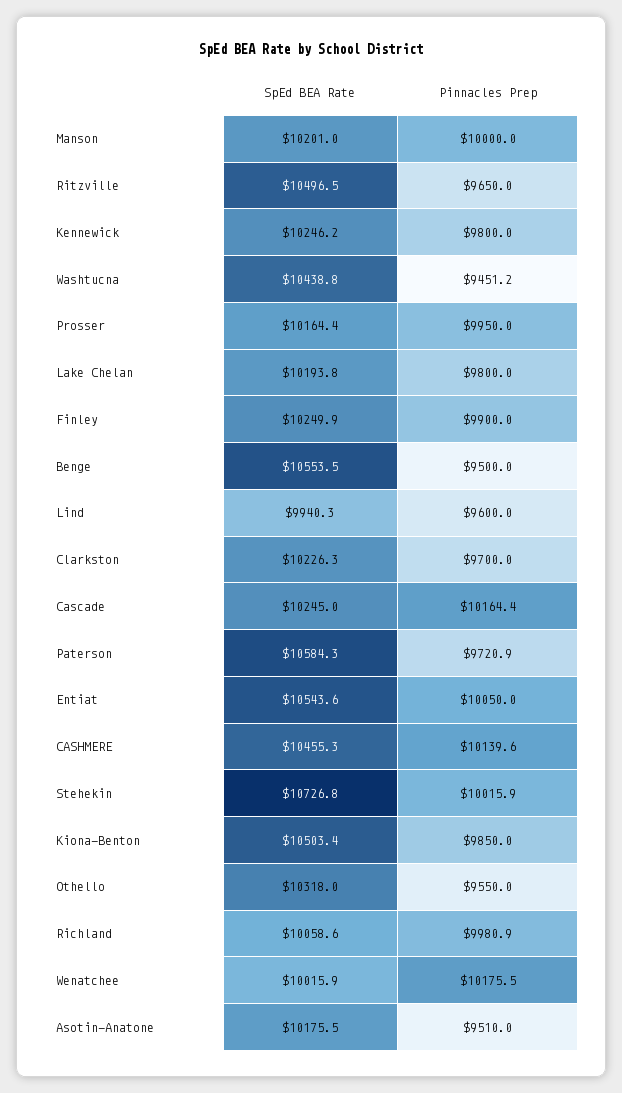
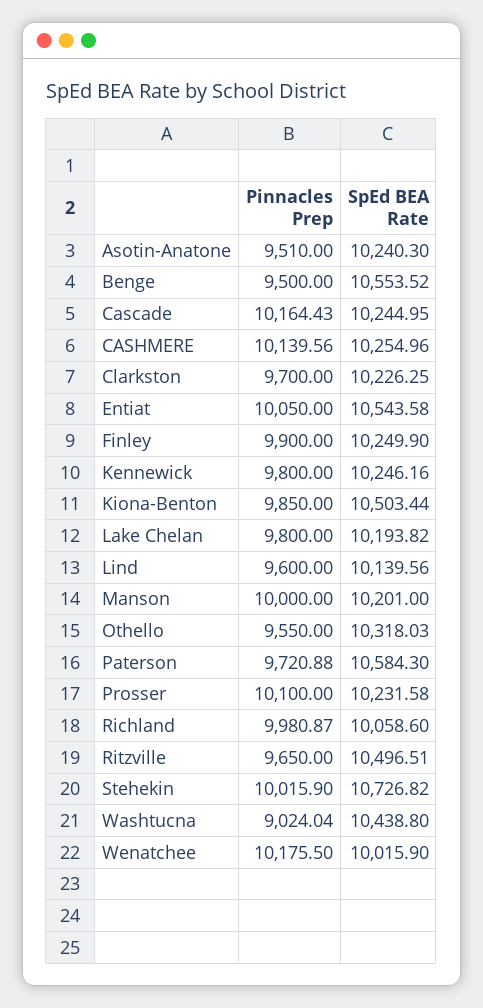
Pinnacles Prep, Washtucna: 9451.2 -> 9024.04
SpEd BEA Rate, Prosser: 10164.4 -> 10231.58
Pinnacles Prep, Prosser: 9950 -> 10100
SpEd BEA Rate, Lind: 9940.3 -> 10139.56
SpEd BEA Rate, CASHMERE: 10455.3 -> 10254.96
SpEd BEA Rate, Asotin-Anatone: 10175.5 -> 10240.3

